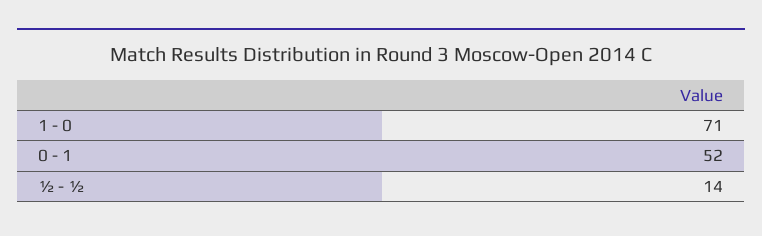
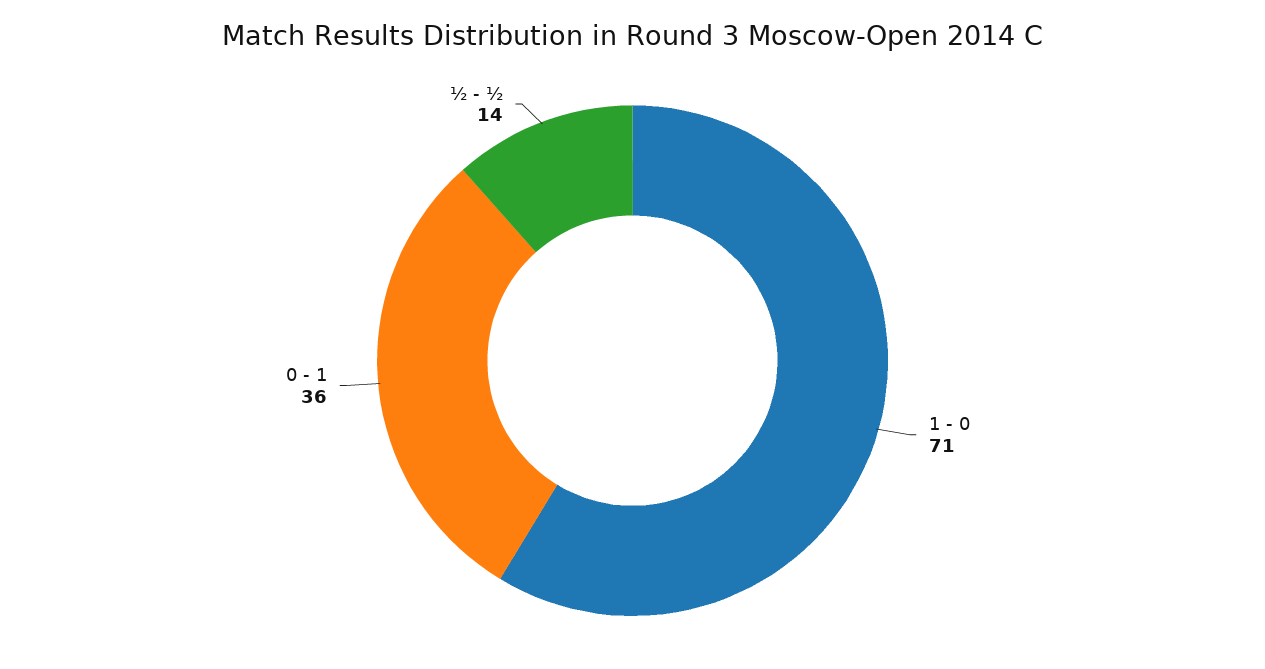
0 - 1: 52 -> 36

